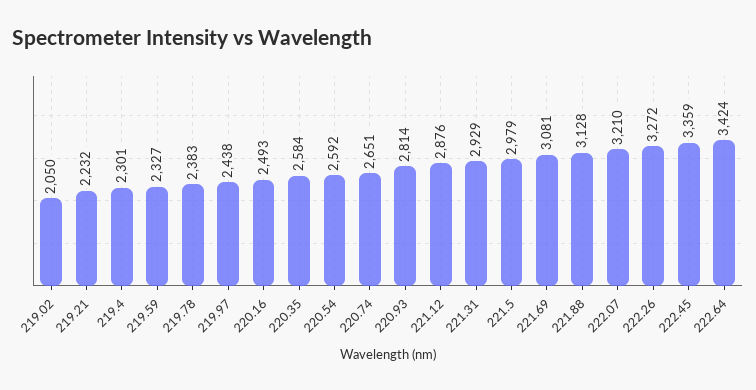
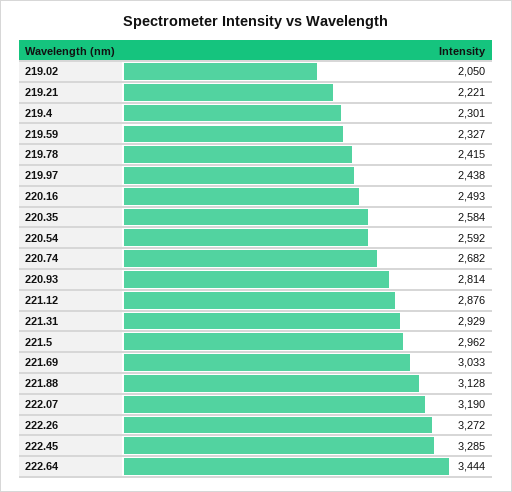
219.21: 2232 -> 2221
219.78: 2383 -> 2415
220.74: 2651 -> 2682
221.5: 2979 -> 2962
221.69: 3081 -> 3033
222.07: 3210 -> 3190
222.45: 3359 -> 3285
222.64: 3424 -> 3444

